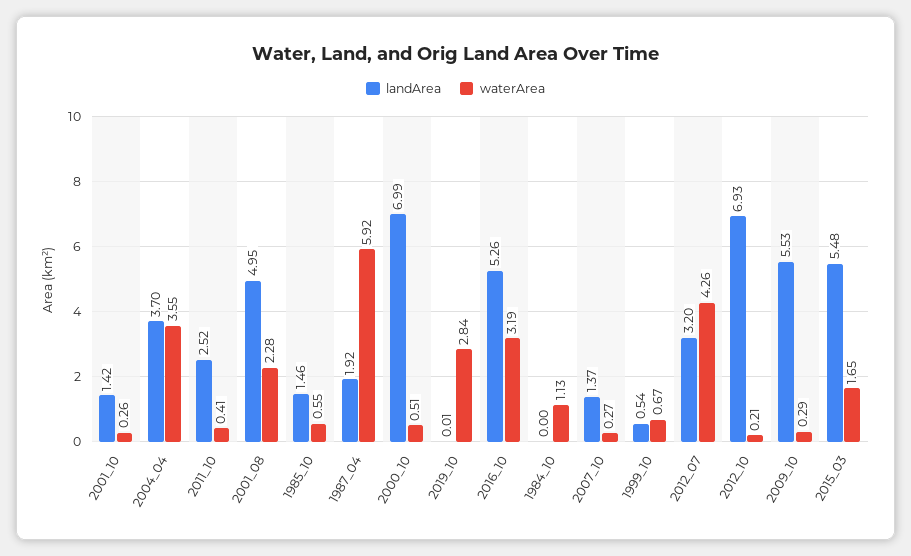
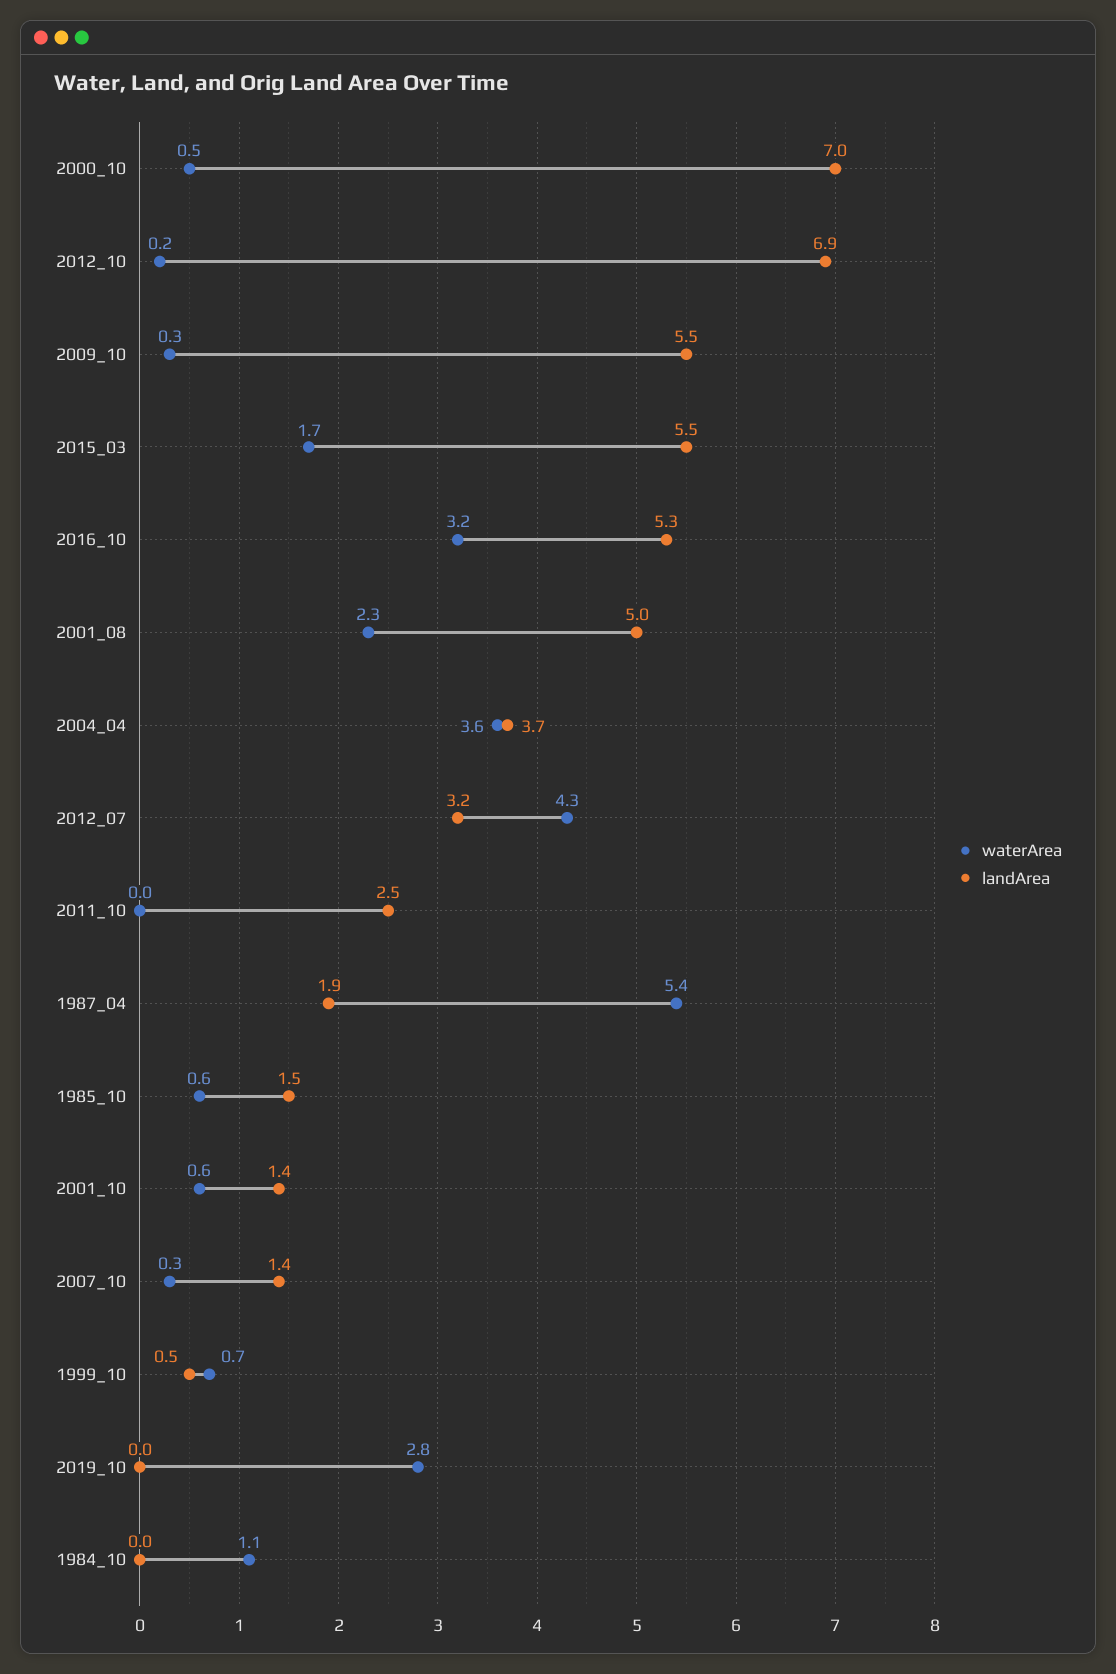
waterArea, 2001_10: 0.26 -> 0.6
waterArea, 2011_10: 0.41 -> 0
waterArea, 1987_04: 5.92 -> 5.4

